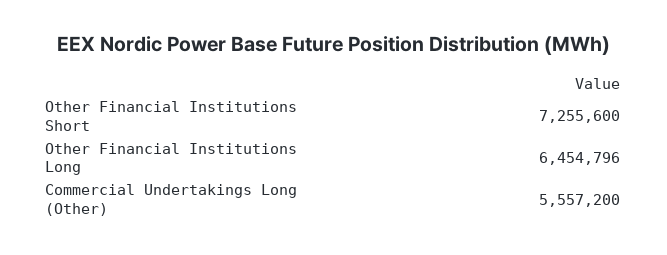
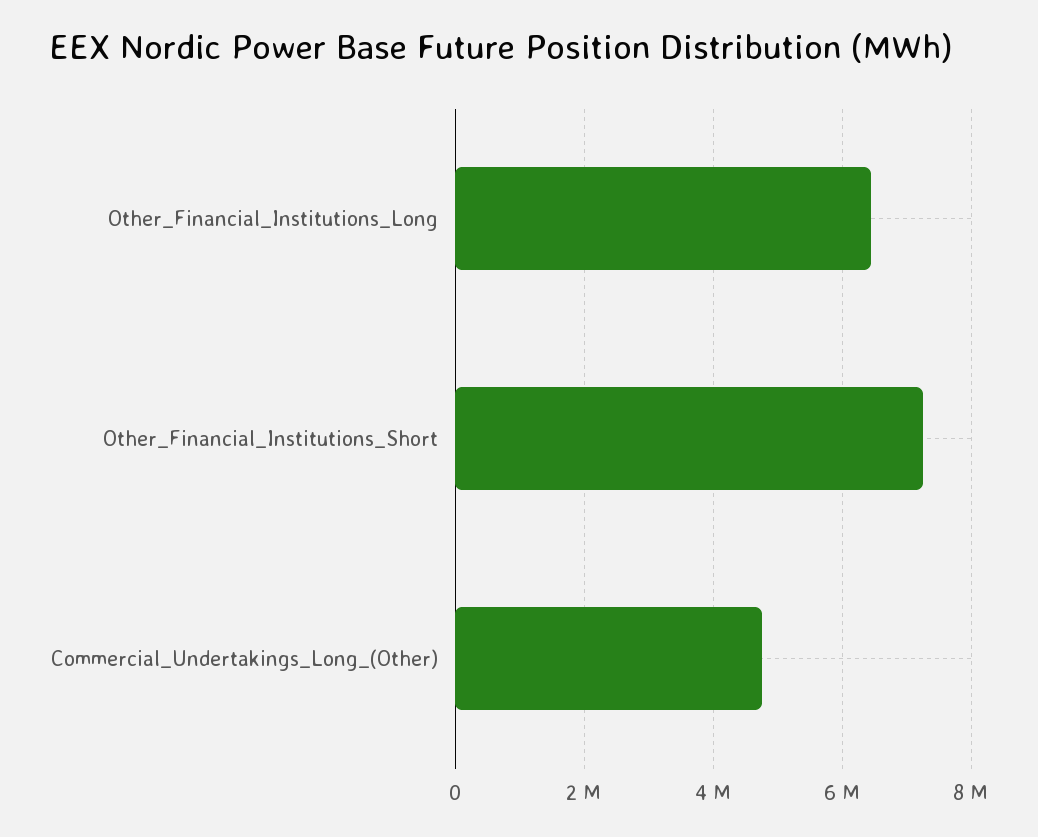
Commercial Undertakings Long (Other): 5557200 -> 4800000

